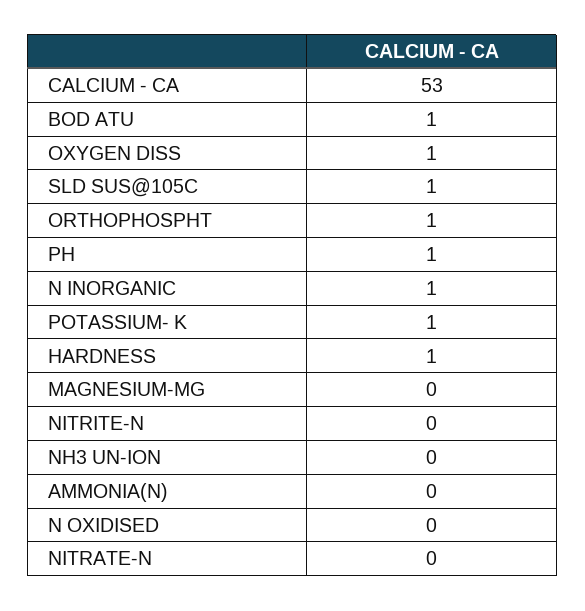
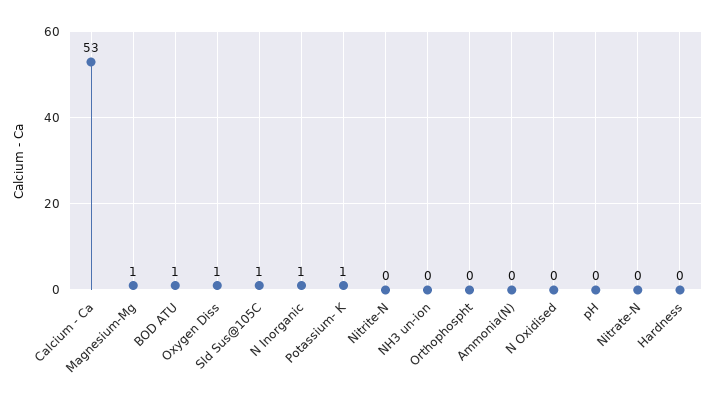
ORTHOPHOSPHT: 1 -> 0
PH: 1 -> 0
HARDNESS: 1 -> 0
MAGNESIUM-MG: 0 -> 1

